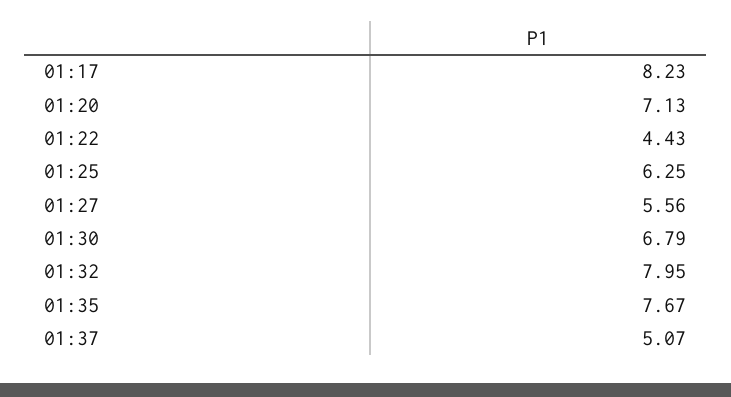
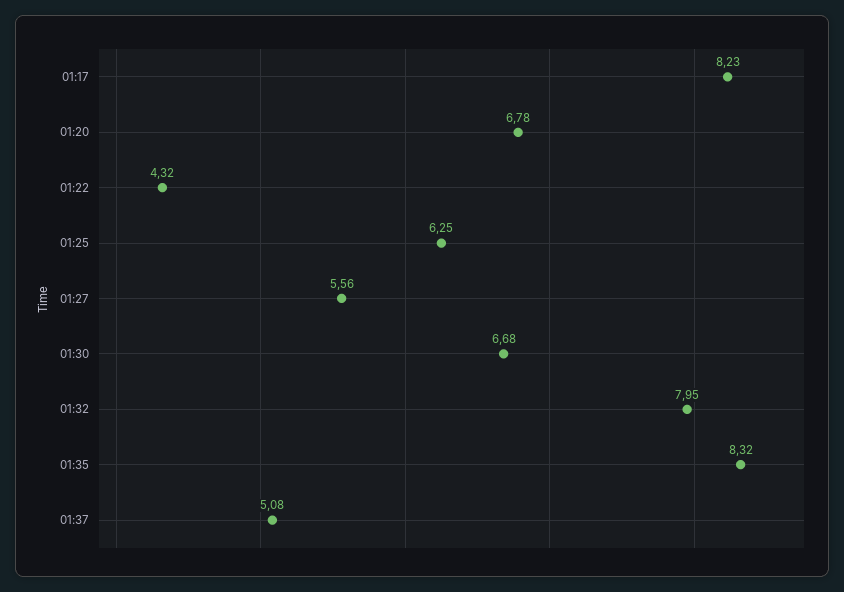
01:20: 7.13 -> 6.78
01:22: 4.43 -> 4.32
01:30: 6.79 -> 6.68
01:35: 7.67 -> 8.32
01:37: 5.07 -> 5.08

